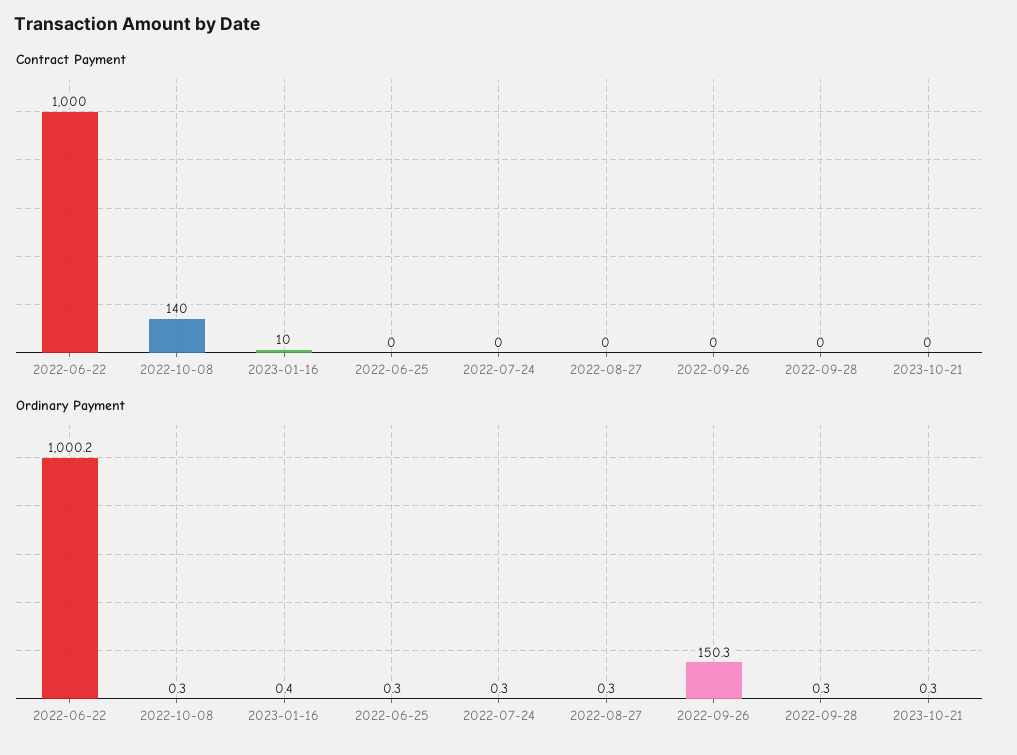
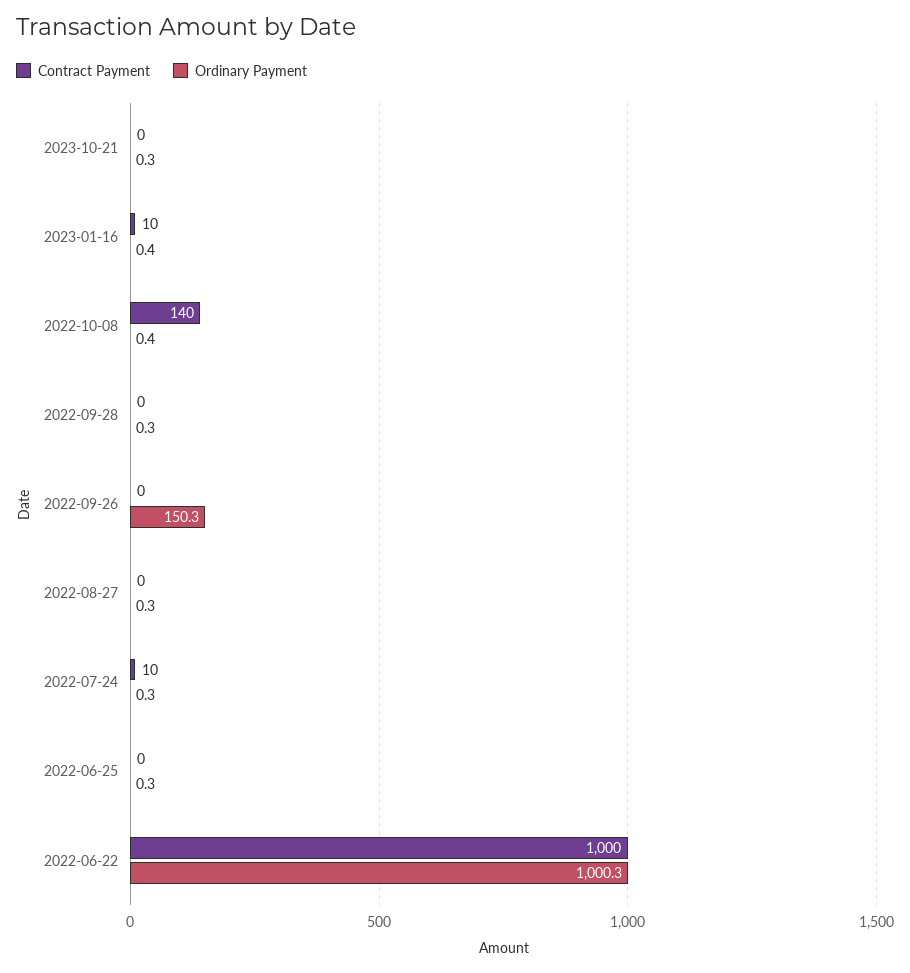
Contract Payment, 2022-07-24: 0 -> 10
Ordinary Payment, 2022-06-22: 1000.2 -> 1000.3
Ordinary Payment, 2022-10-08: 0.3 -> 0.4

